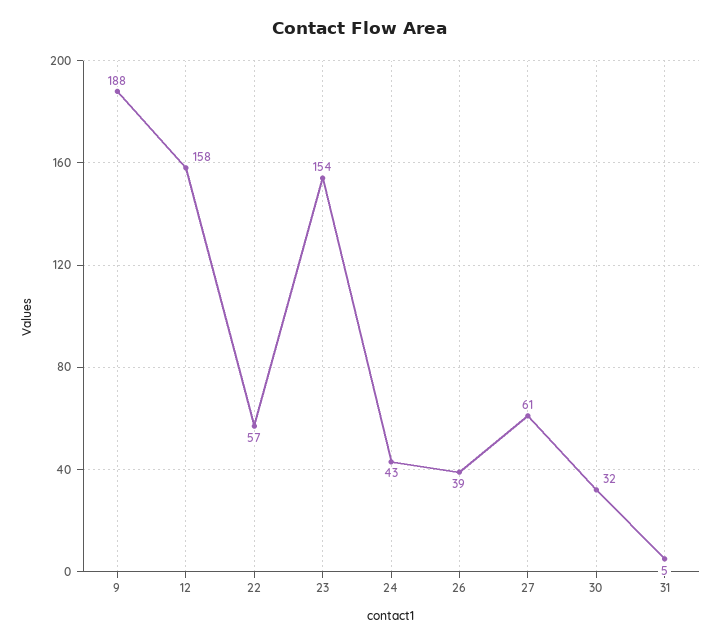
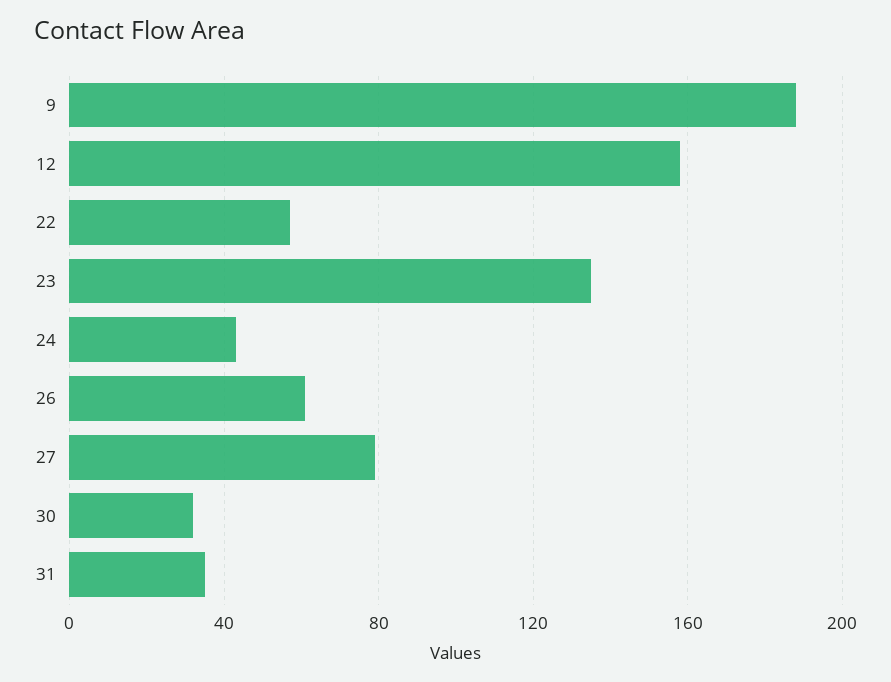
23: 154 -> 135
26: 39 -> 60
27: 61 -> 80
31: 5 -> 35

